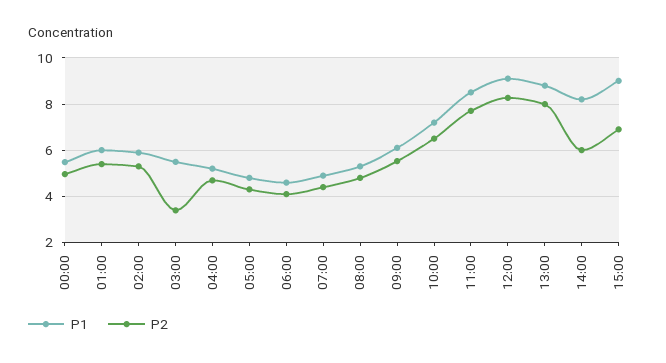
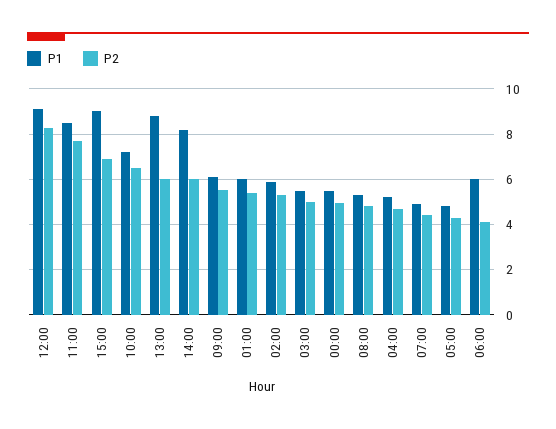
P2, 03:00: 3.5 -> 5
P1, 06:00: 4.5 -> 6
P2, 13:00: 8 -> 6

